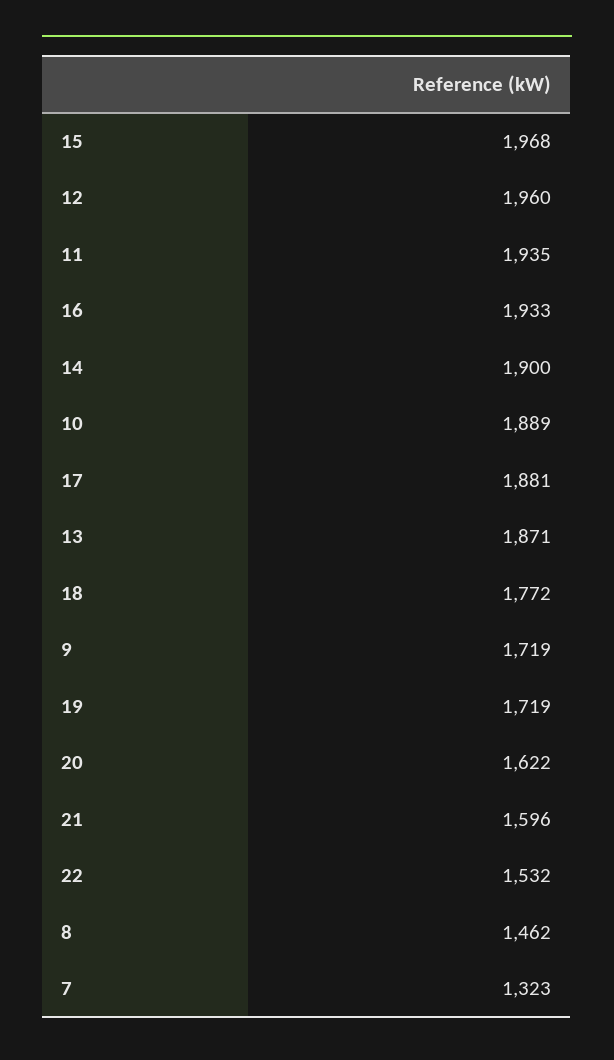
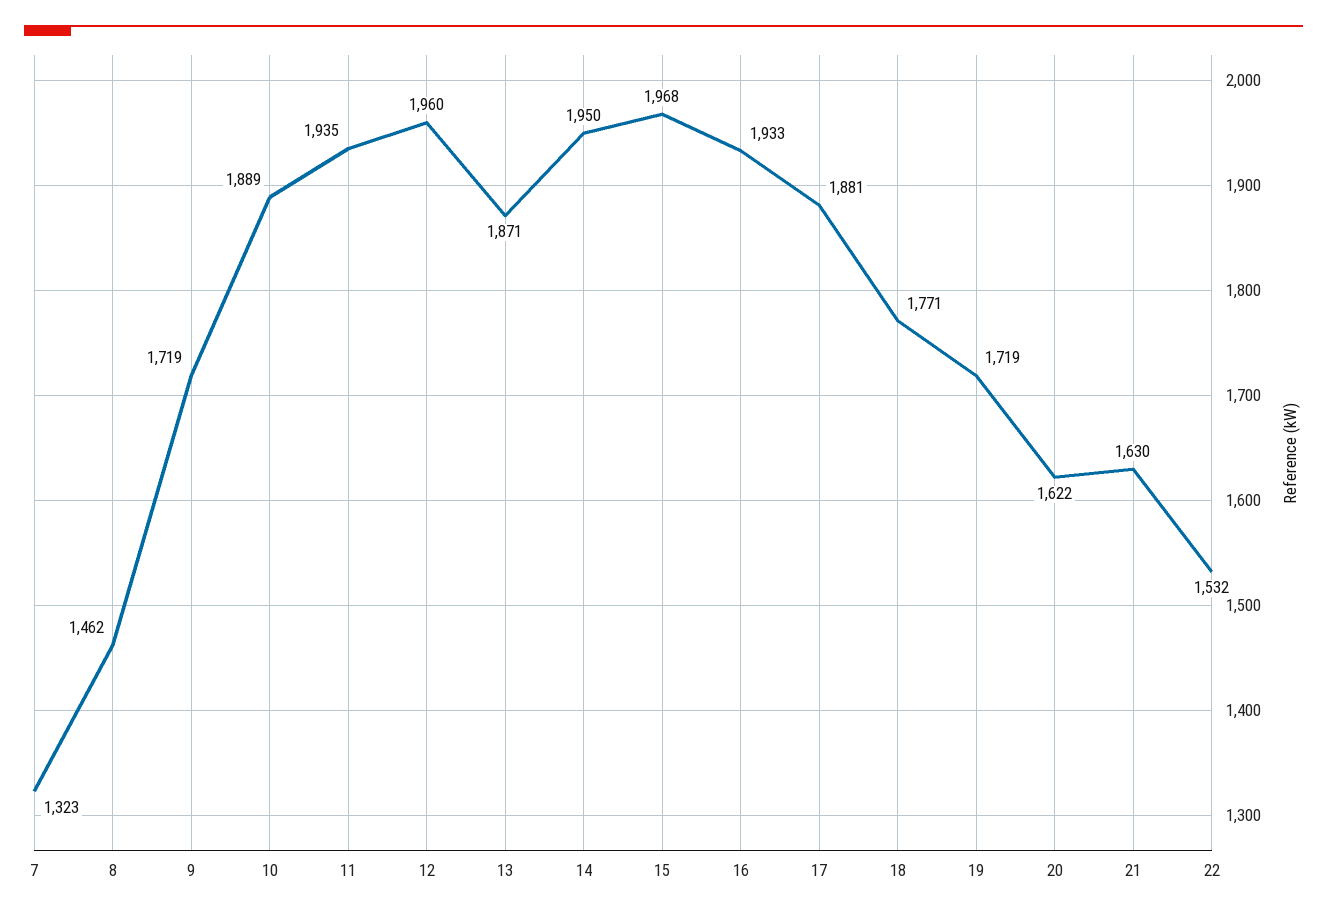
14: 1900 -> 1950
18: 1772 -> 1771
21: 1596 -> 1630

